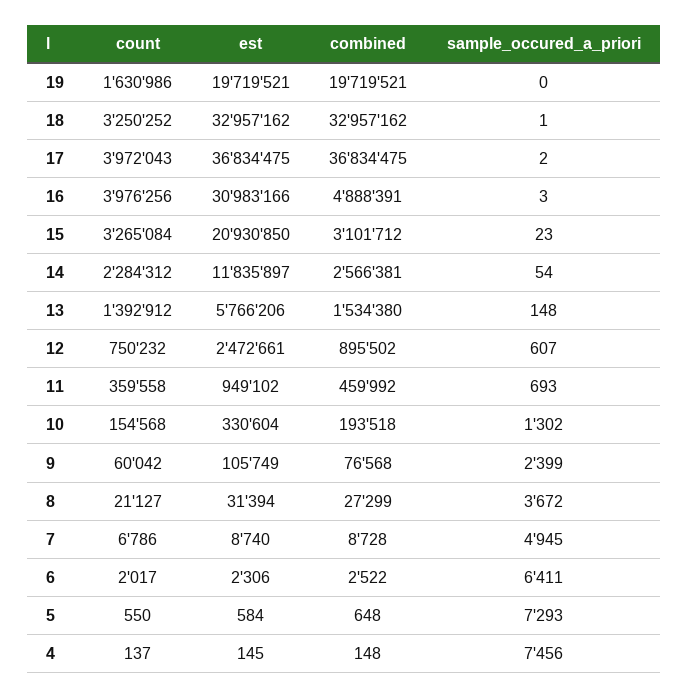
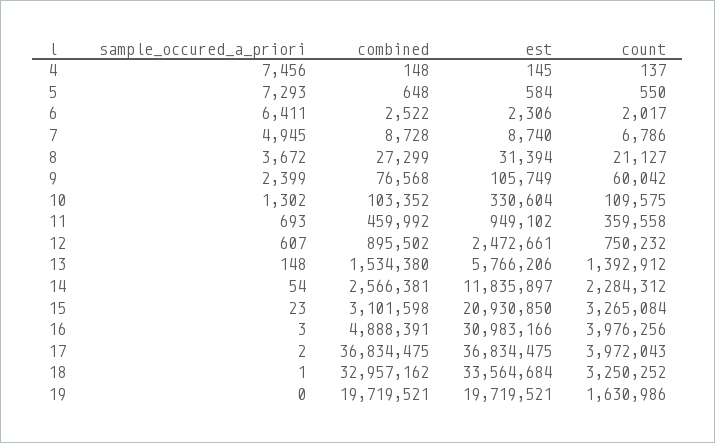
est, 18: 32957162 -> 33564684
combined, 15: 3101712 -> 3101598
count, 10: 154568 -> 109575
combined, 10: 193518 -> 103352

